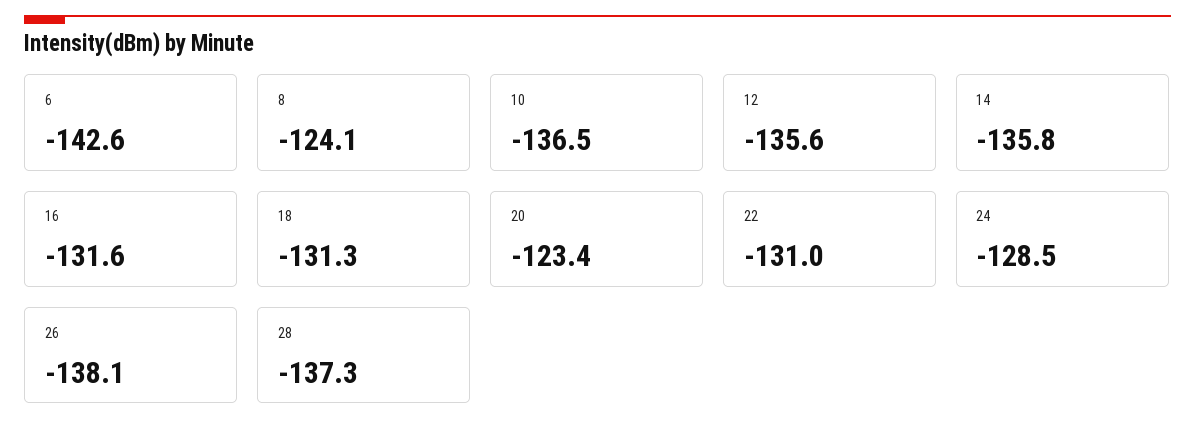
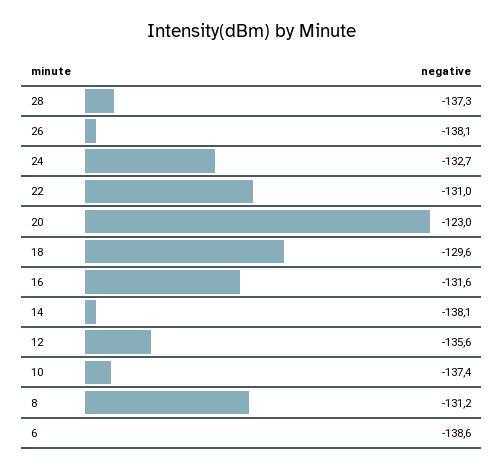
6: -142.6 -> -138.6
8: -124.1 -> -131.2
10: -136.5 -> -137.4
14: -135.8 -> -138.1
18: -131.3 -> -129.6
20: -123.4 -> -123
24: -128.5 -> -132.7

